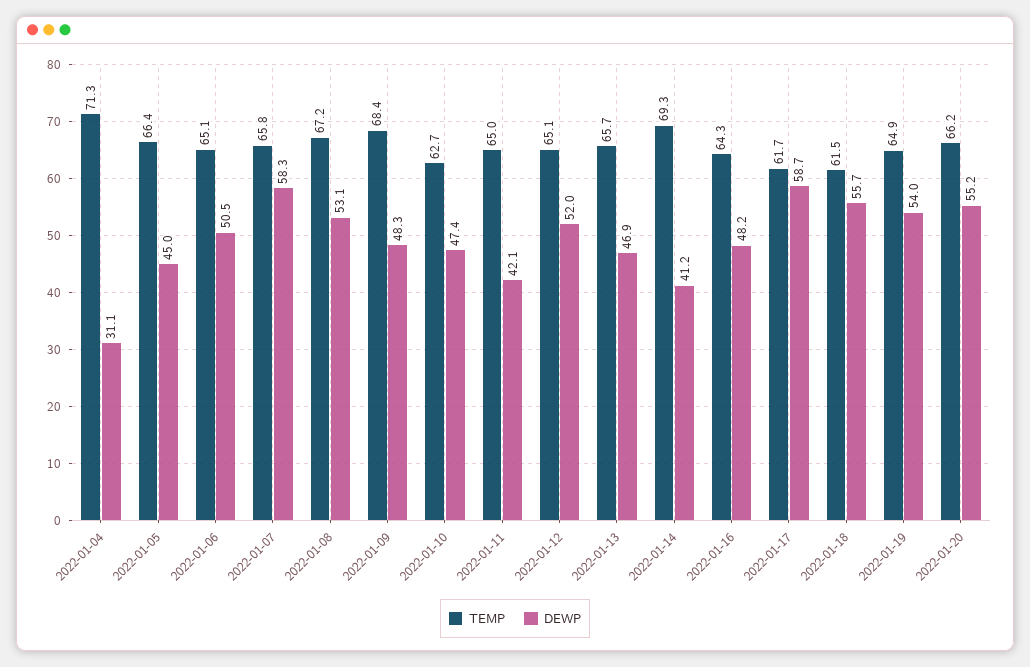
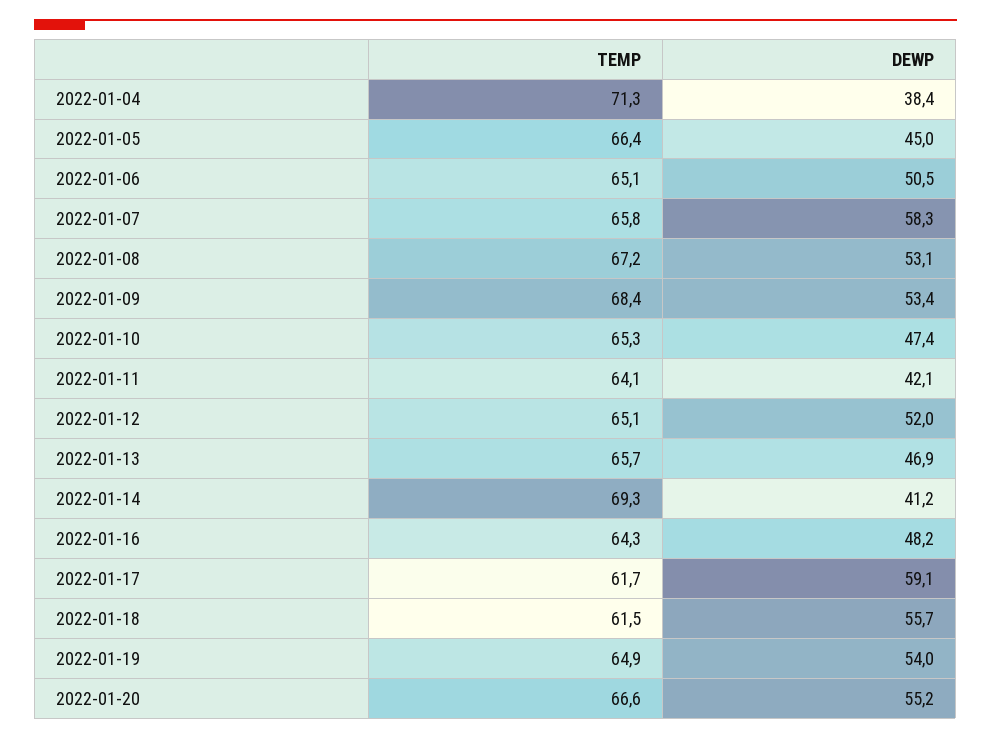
DEWP, 2022-01-04: 31.1 -> 38.4
DEWP, 2022-01-09: 48.3 -> 53.4
TEMP, 2022-01-10: 62.7 -> 65.3
TEMP, 2022-01-11: 65 -> 64.1
DEWP, 2022-01-17: 58.7 -> 59.1
TEMP, 2022-01-20: 66.2 -> 66.6

